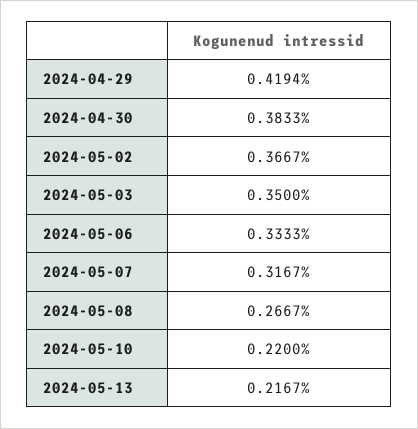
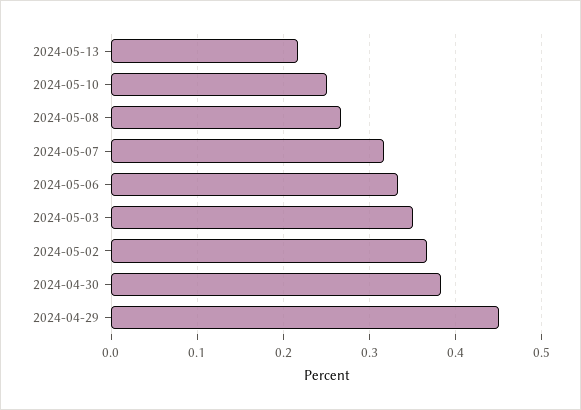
2024-04-29: 0.4194 -> 0.45
2024-05-10: 0.22 -> 0.25

